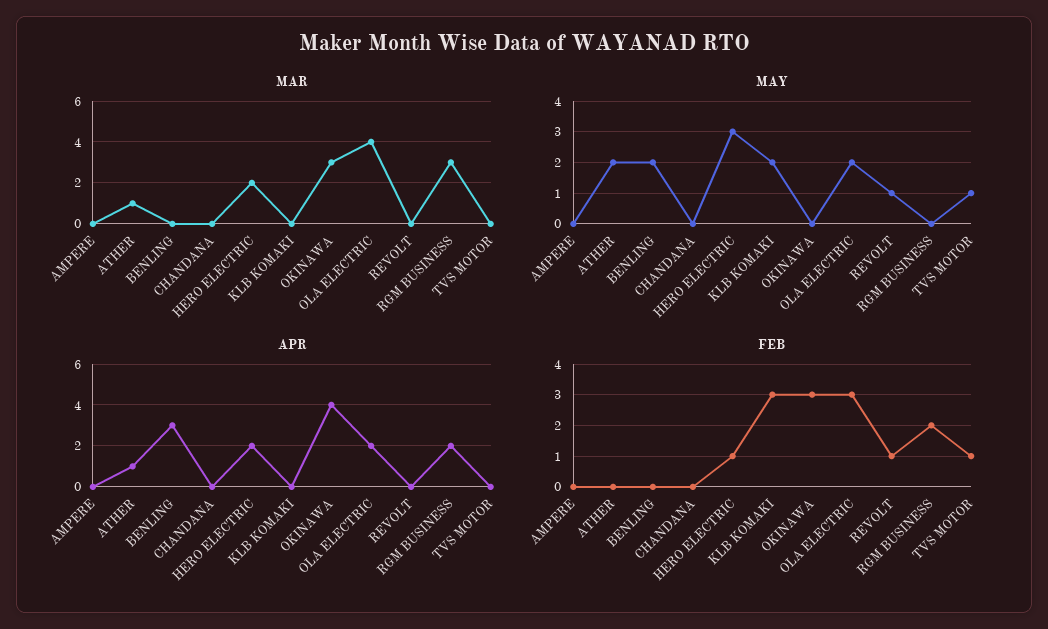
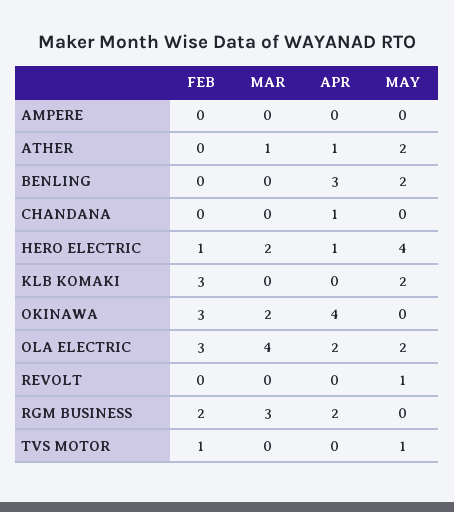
MAR, OKINAWA: 3 -> 2
MAY, HERO ELECTRIC: 3 -> 4
APR, CHANDANA: 0 -> 1
APR, HERO ELECTRIC: 2 -> 1
FEB, REVOLT: 1 -> 0

